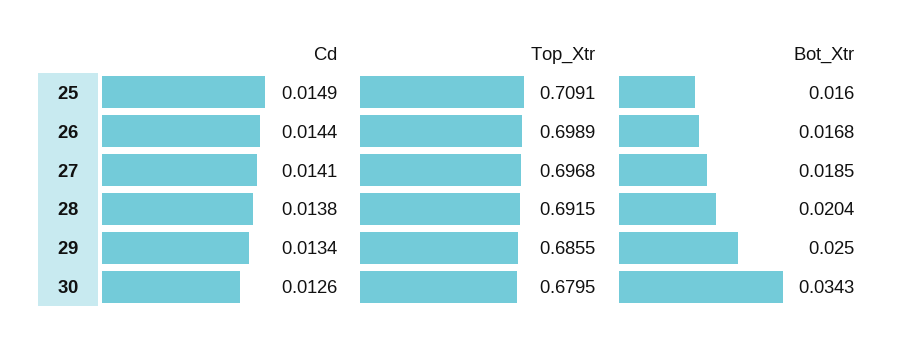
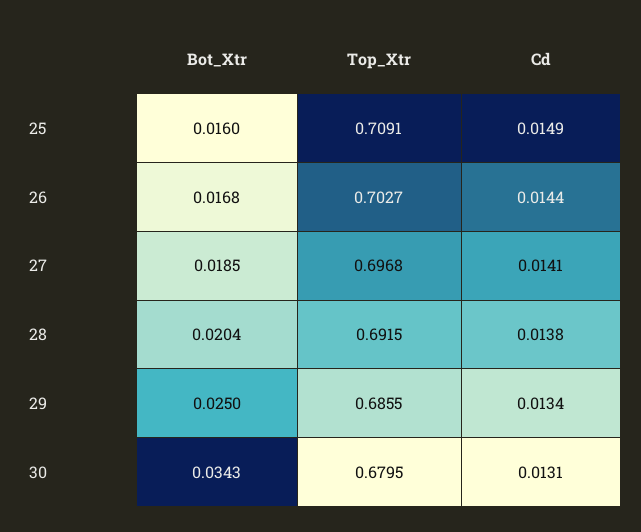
Top_Xtr, 26: 0.6989 -> 0.7027
Cd, 30: 0.0126 -> 0.0131

